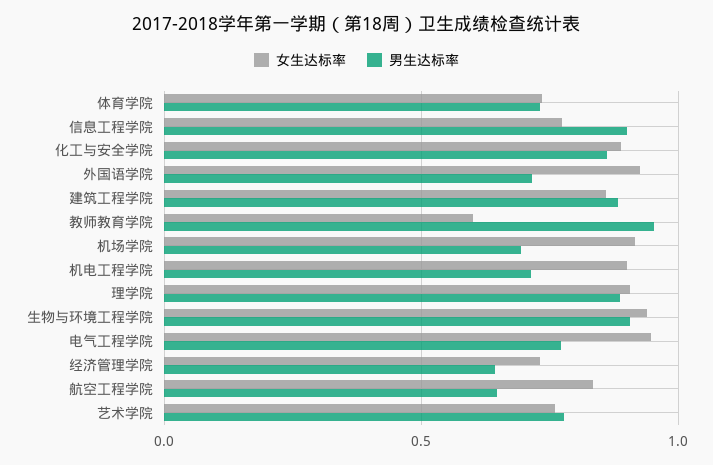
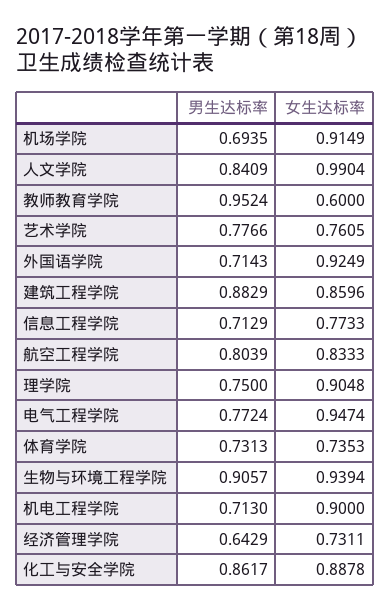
男生达标率, 信息工程学院: 0.9 -> 0.7129
男生达标率, 理学院: 0.9 -> 0.75
男生达标率, 航空工程学院: 0.65 -> 0.8039
男生达标率, 人文学院: none -> 0.8409
女生达标率, 人文学院: none -> 0.9904

